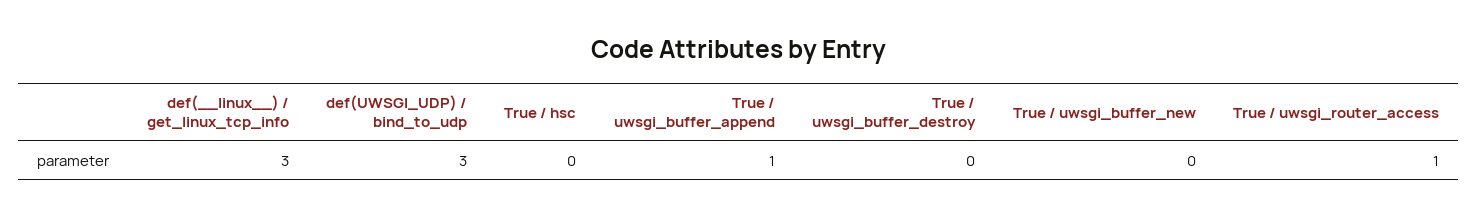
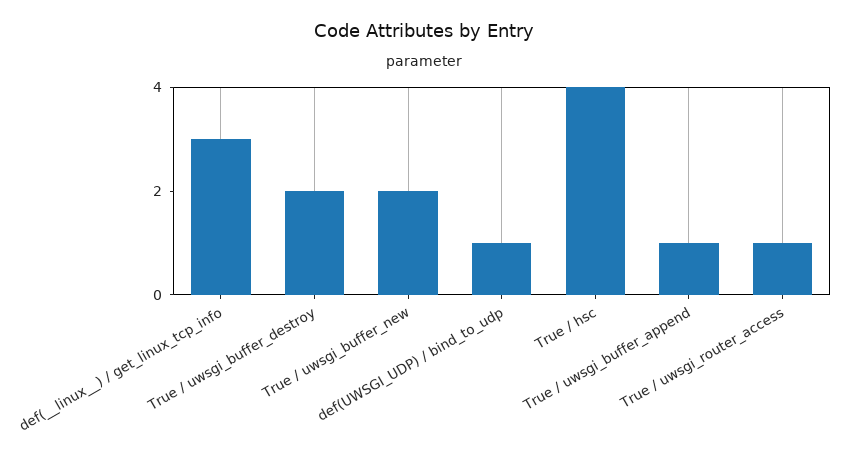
def(UWSGI_UDP) / bind_to_udp: 3 -> 1
True / hsc: 0 -> 4
True / uwsgi_buffer_destroy: 0 -> 2
True / uwsgi_buffer_new: 0 -> 2

